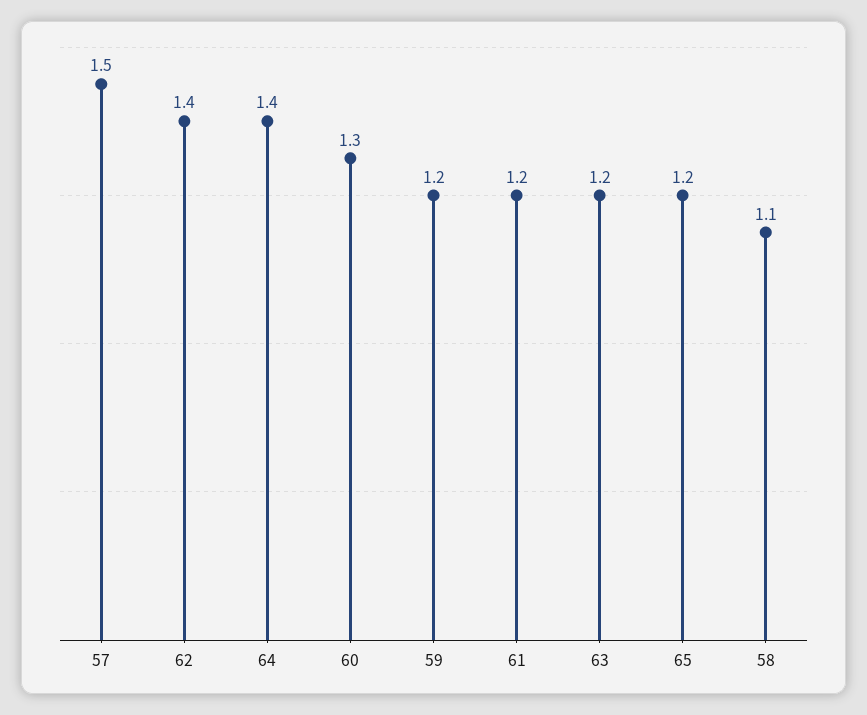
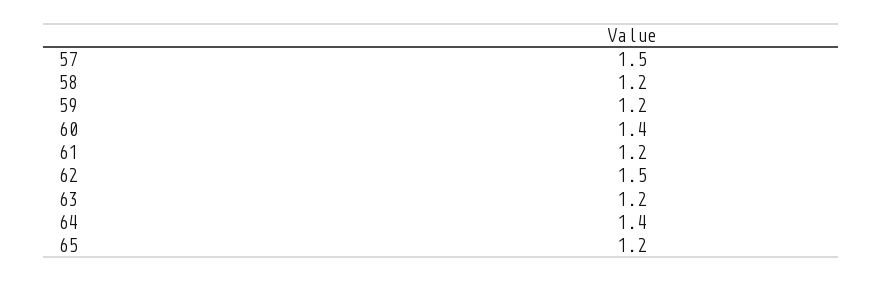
62: 1.4 -> 1.5
60: 1.3 -> 1.4
58: 1.1 -> 1.2

